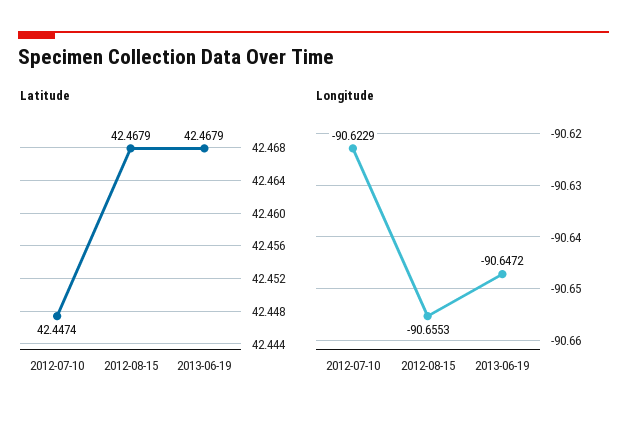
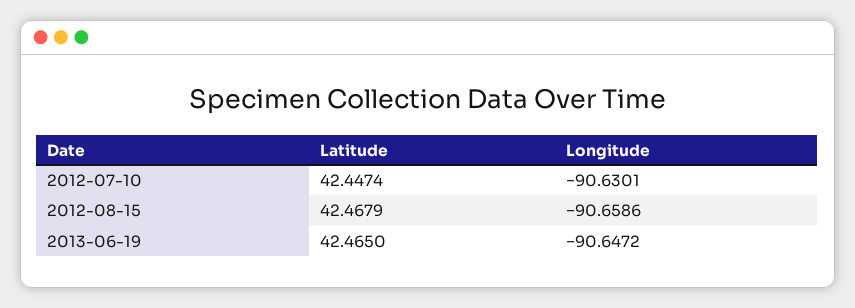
Latitude, 2013-06-19: 42.4679 -> 42.465
Longitude, 2012-07-10: -90.6229 -> -90.6301
Longitude, 2012-08-15: -90.6553 -> -90.6586

